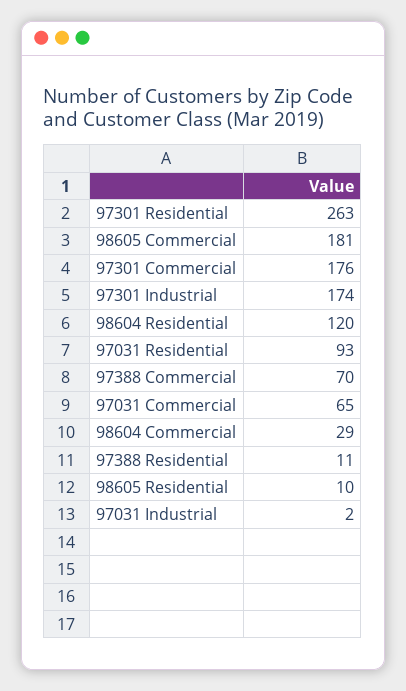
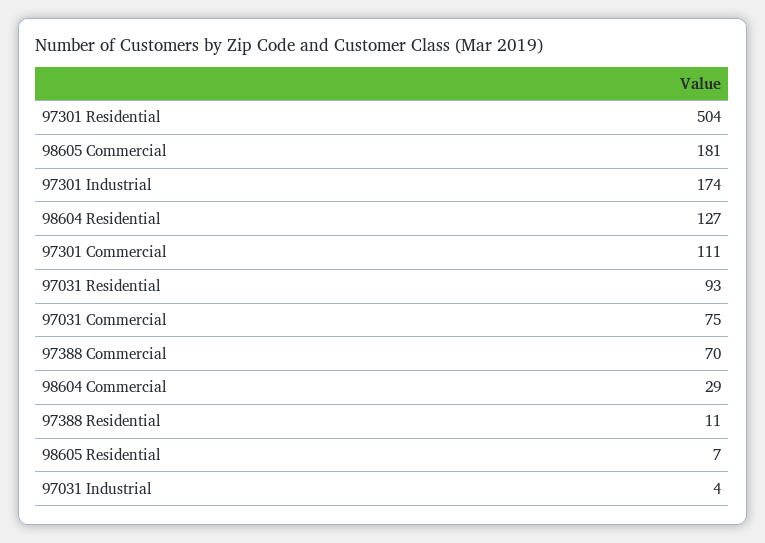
97301 Residential: 263 -> 504
97301 Commercial: 176 -> 111
98604 Residential: 120 -> 127
97031 Commercial: 65 -> 75
98605 Residential: 10 -> 7
97031 Industrial: 2 -> 4

